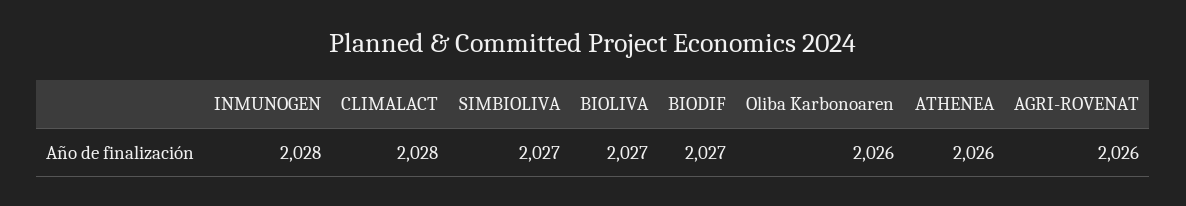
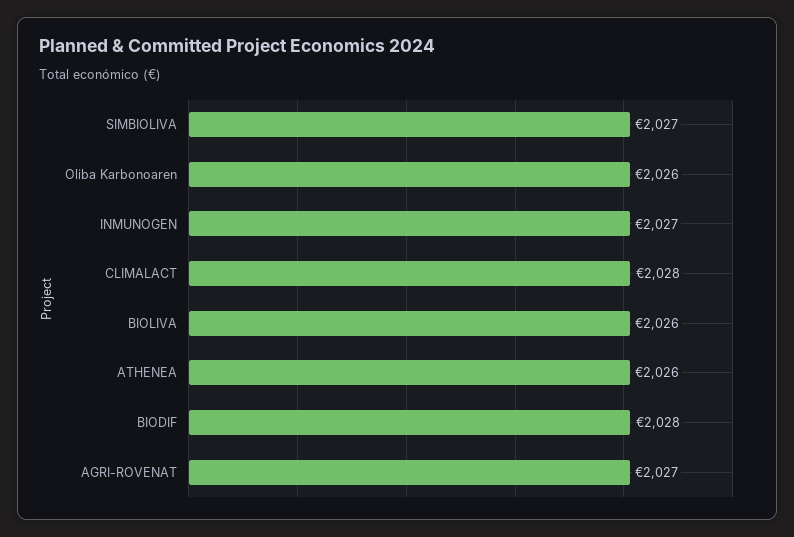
INMUNOGEN: 2028 -> 2027
BIOLIVA: 2027 -> 2026
BIODIF: 2027 -> 2028
AGRI-ROVENAT: 2026 -> 2027

